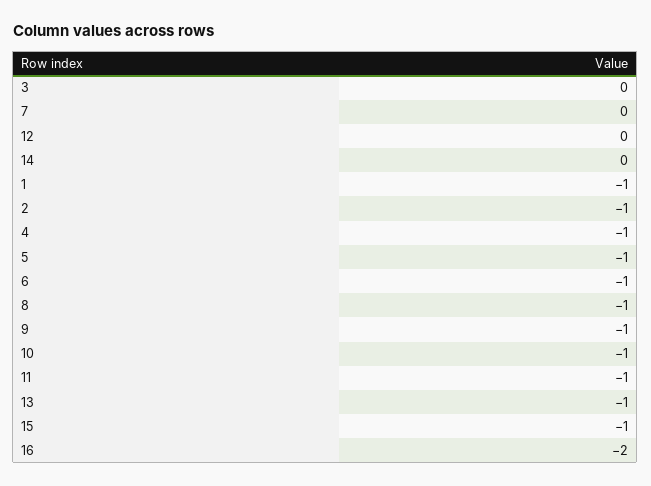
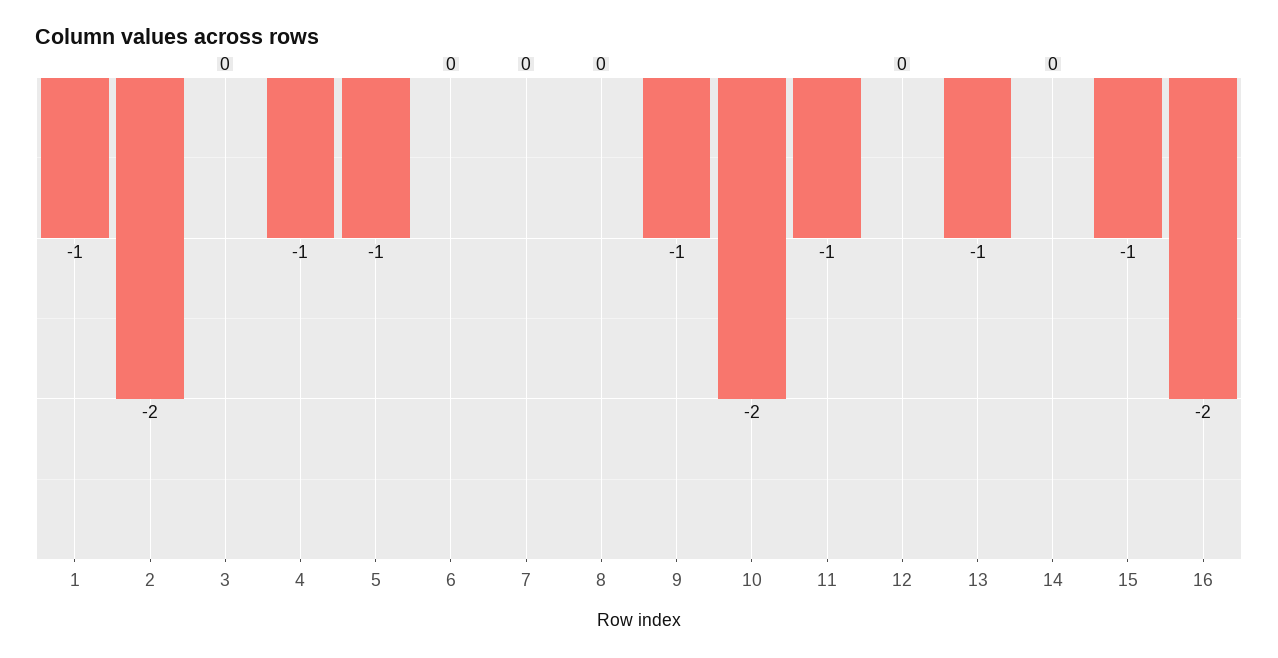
2: -1 -> -2
6: -1 -> 0
8: -1 -> 0
10: -1 -> -2

